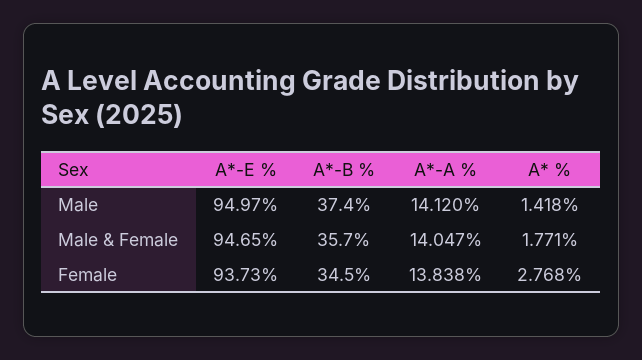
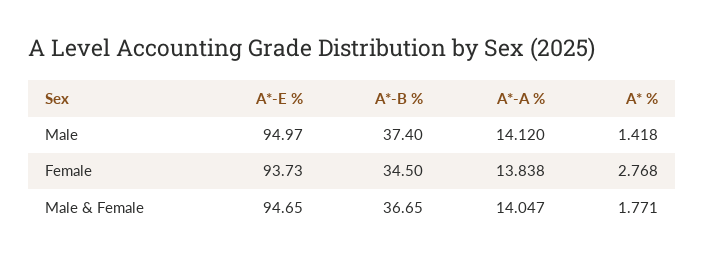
A*-B %, Male & Female: 35.7 -> 36.65

